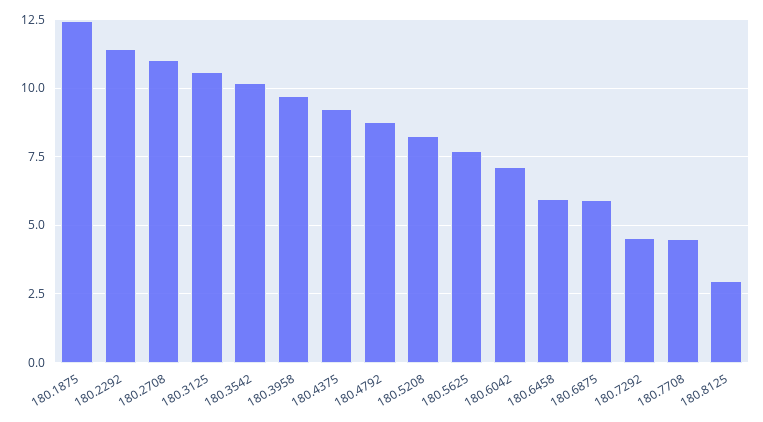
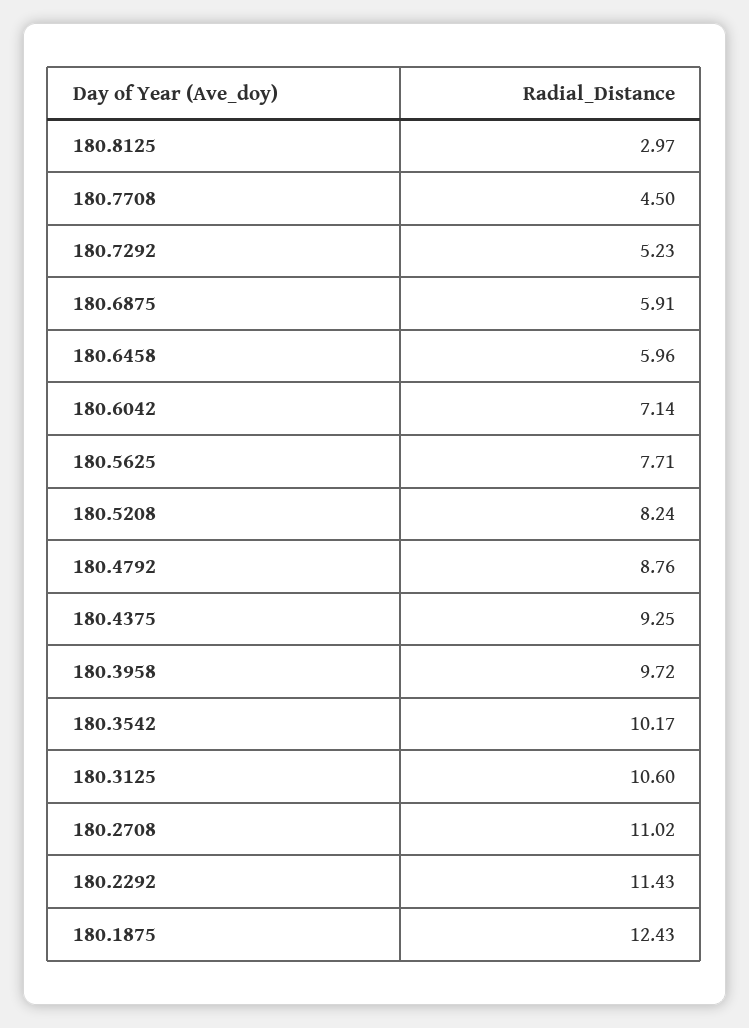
180.7292: 4.5 -> 5.23

